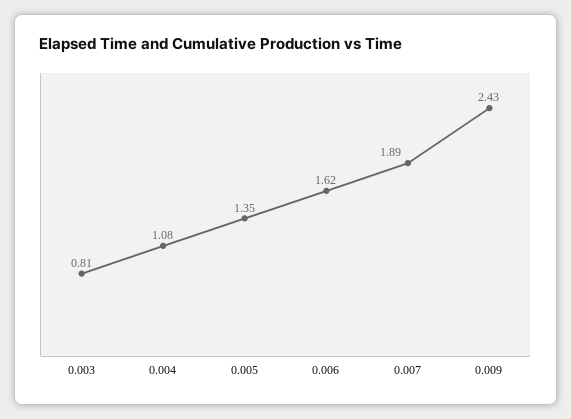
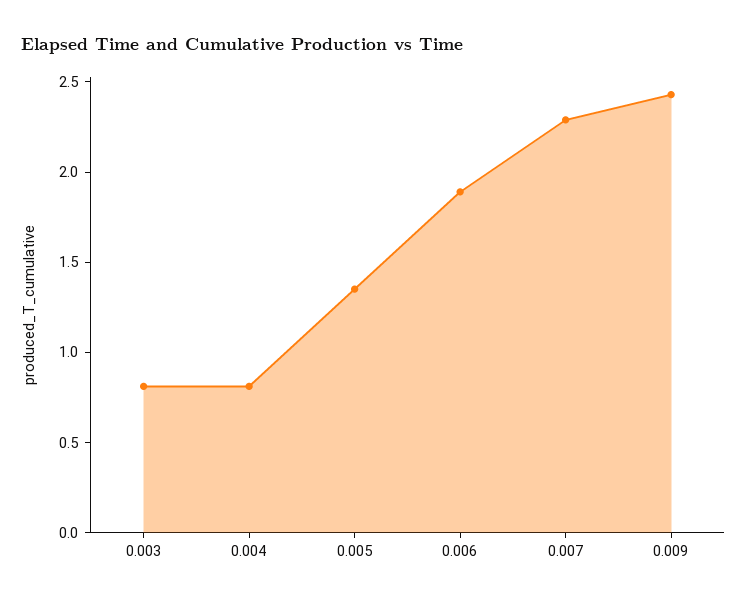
0.004: 1.08 -> 0.8
0.006: 1.62 -> 1.9
0.007: 1.89 -> 2.3

